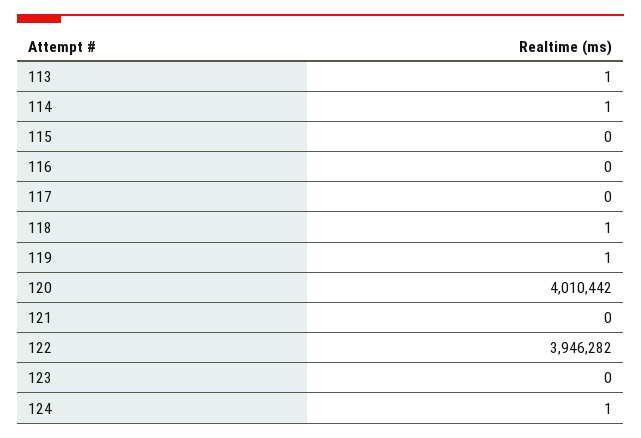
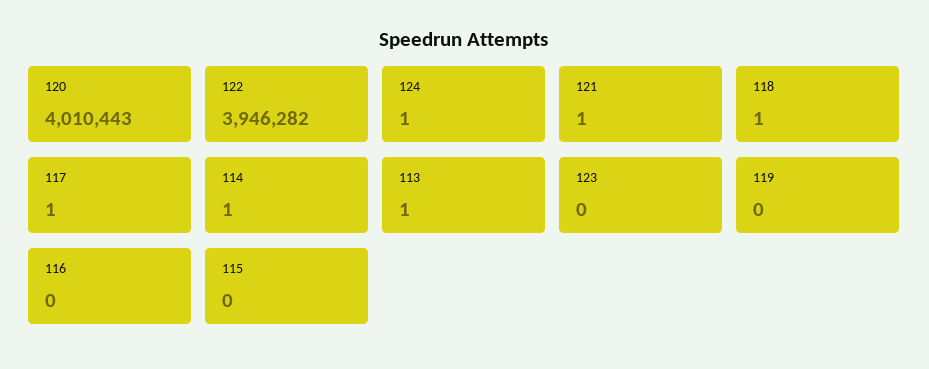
117: 0 -> 1
119: 1 -> 0
120: 4010442 -> 4010443
121: 0 -> 1

